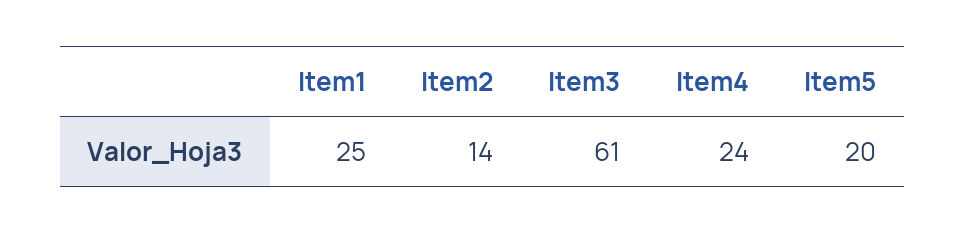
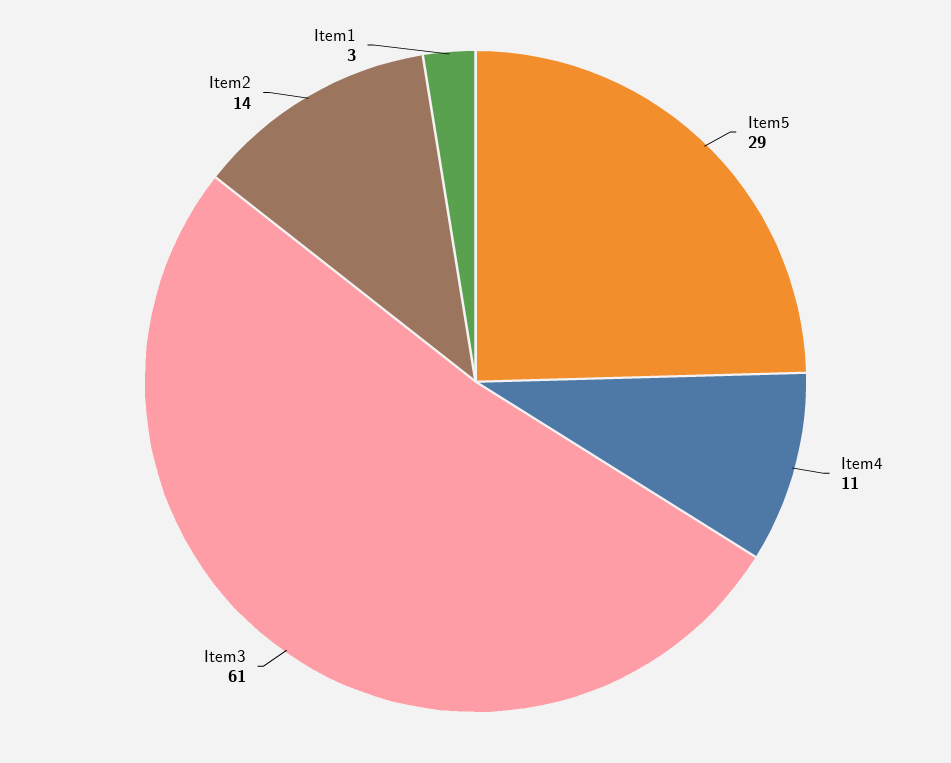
Item1: 25 -> 3
Item4: 24 -> 11
Item5: 20 -> 29

